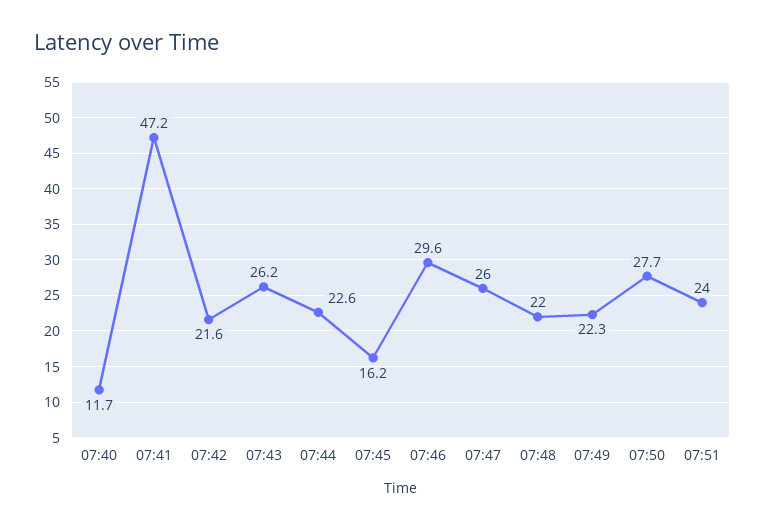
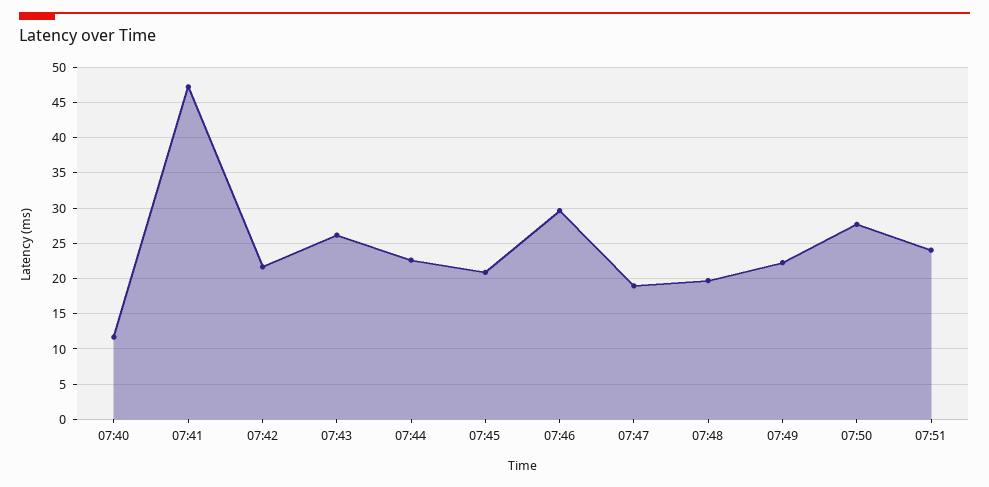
07:45: 16.2 -> 21
07:47: 26 -> 19
07:48: 22 -> 20

